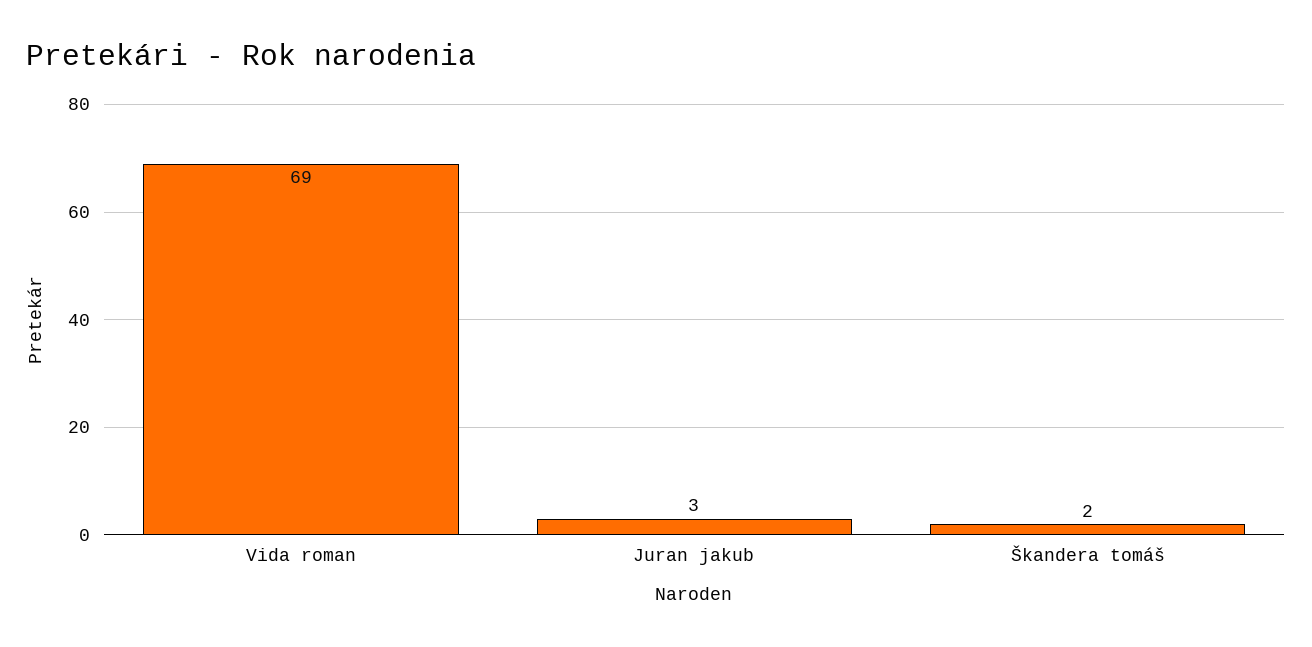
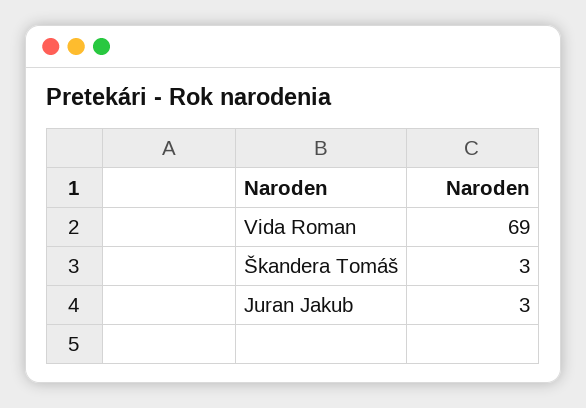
Škandera tomáš: 2 -> 3

